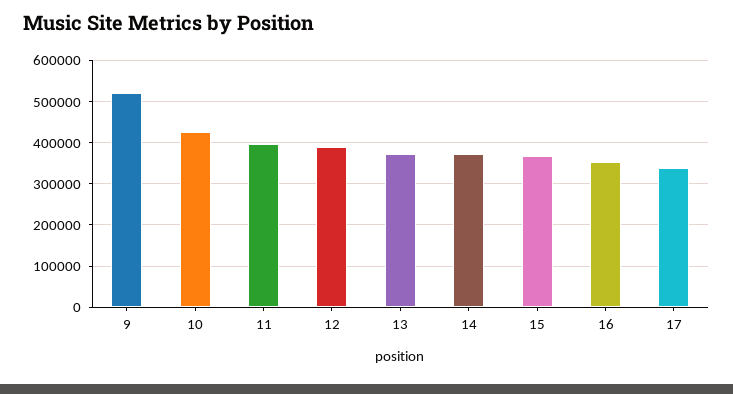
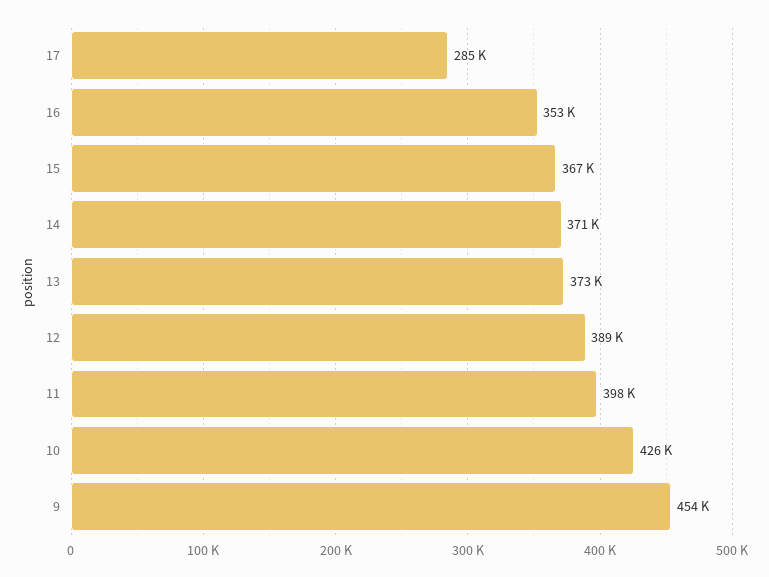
9: 520000 -> 454000
17: 340000 -> 285000

